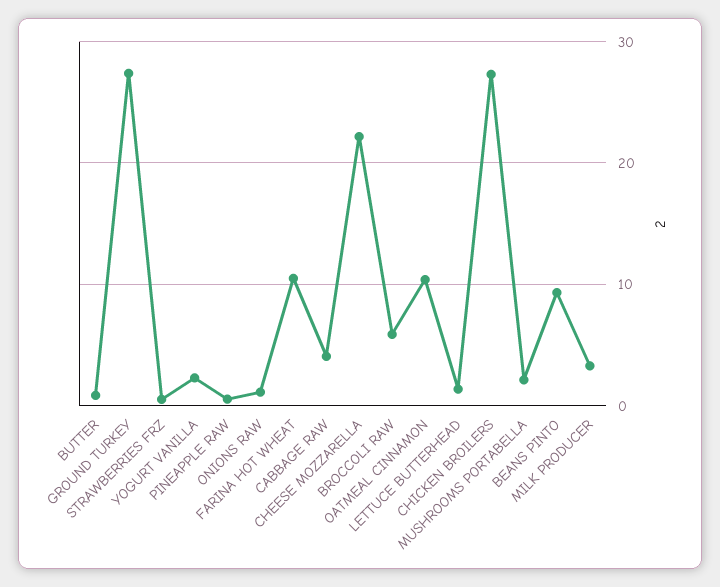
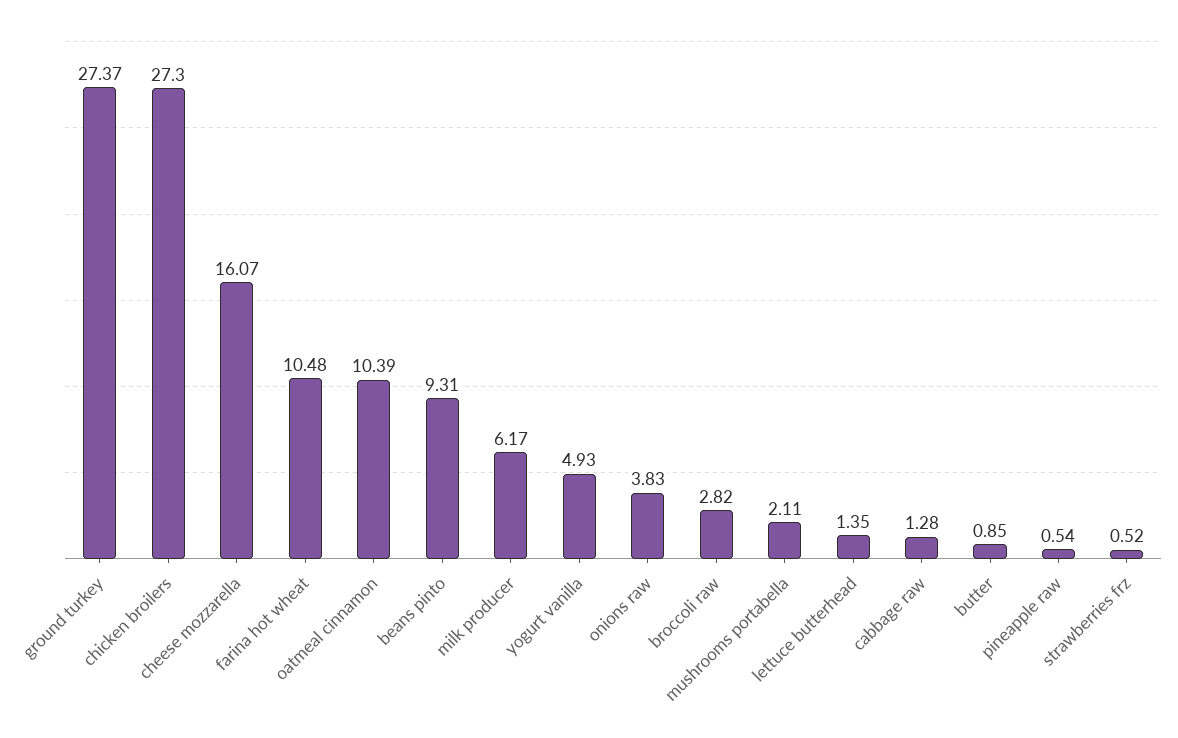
YOGURT VANILLA: 2 -> 4.93
ONIONS RAW: 1 -> 3.83
CABBAGE RAW: 4 -> 1.28
CHEESE MOZZARELLA: 22 -> 16.07
BROCCOLI RAW: 6 -> 2.82
MILK PRODUCER: 3 -> 6.17

